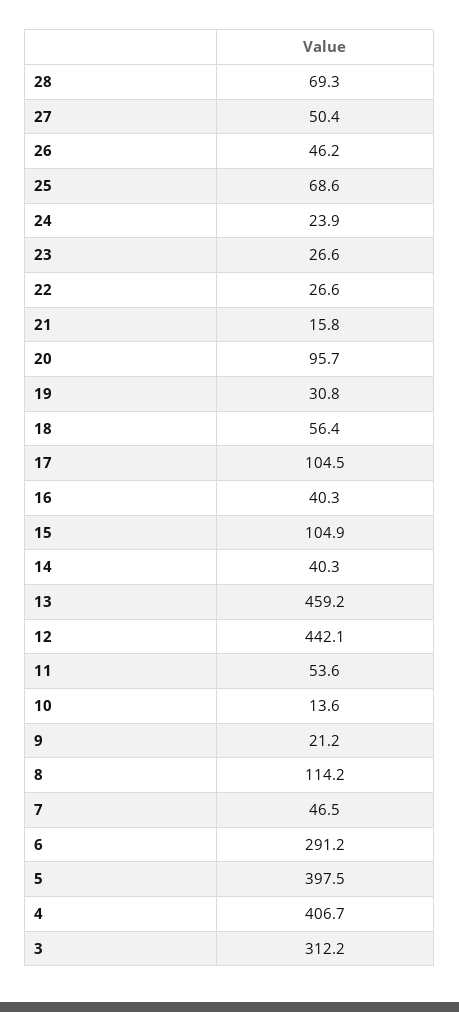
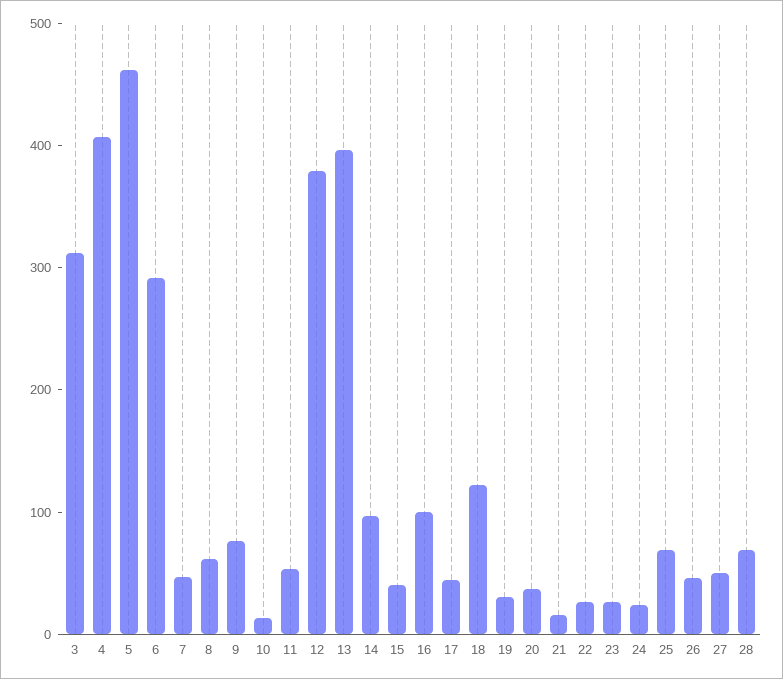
20: 95.7 -> 40
18: 56.4 -> 120
17: 104.5 -> 40
16: 40.3 -> 100
15: 104.9 -> 40
14: 40.3 -> 100
13: 459.2 -> 400
12: 442.1 -> 380
9: 21.2 -> 80
8: 114.2 -> 60
5: 397.5 -> 460

